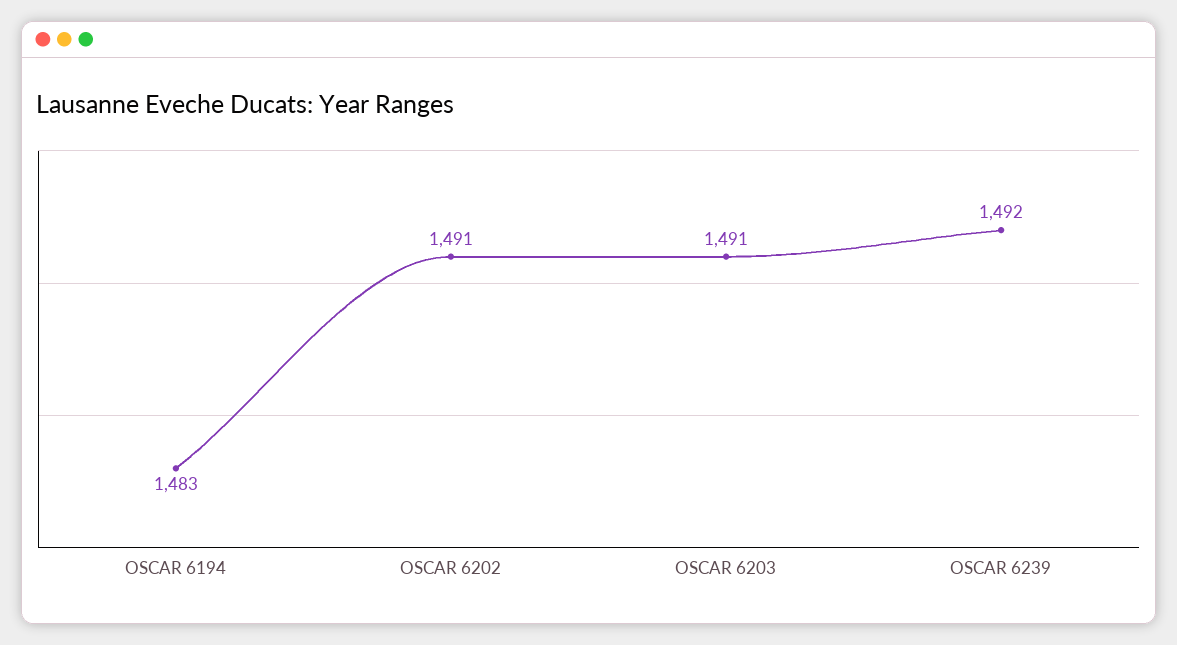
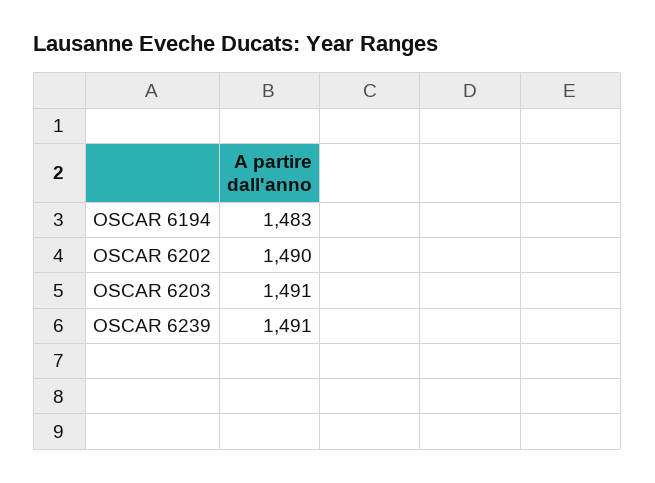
OSCAR 6202: 1491 -> 1490
OSCAR 6239: 1492 -> 1491

